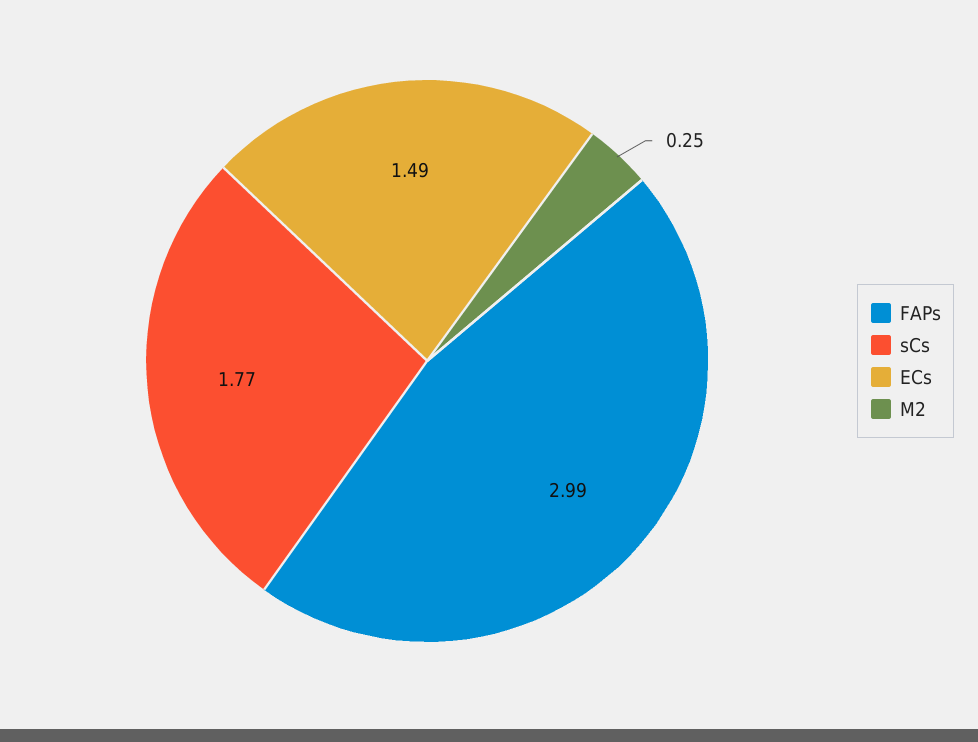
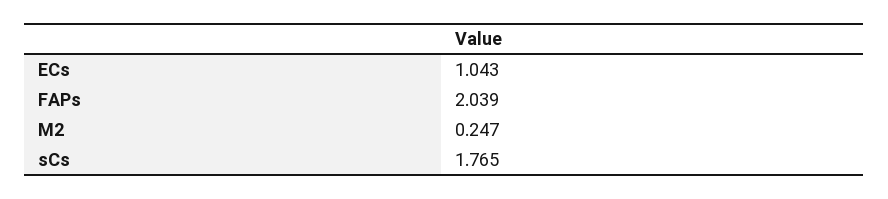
FAPs: 2.99 -> 2.039
ECs: 1.49 -> 1.043

